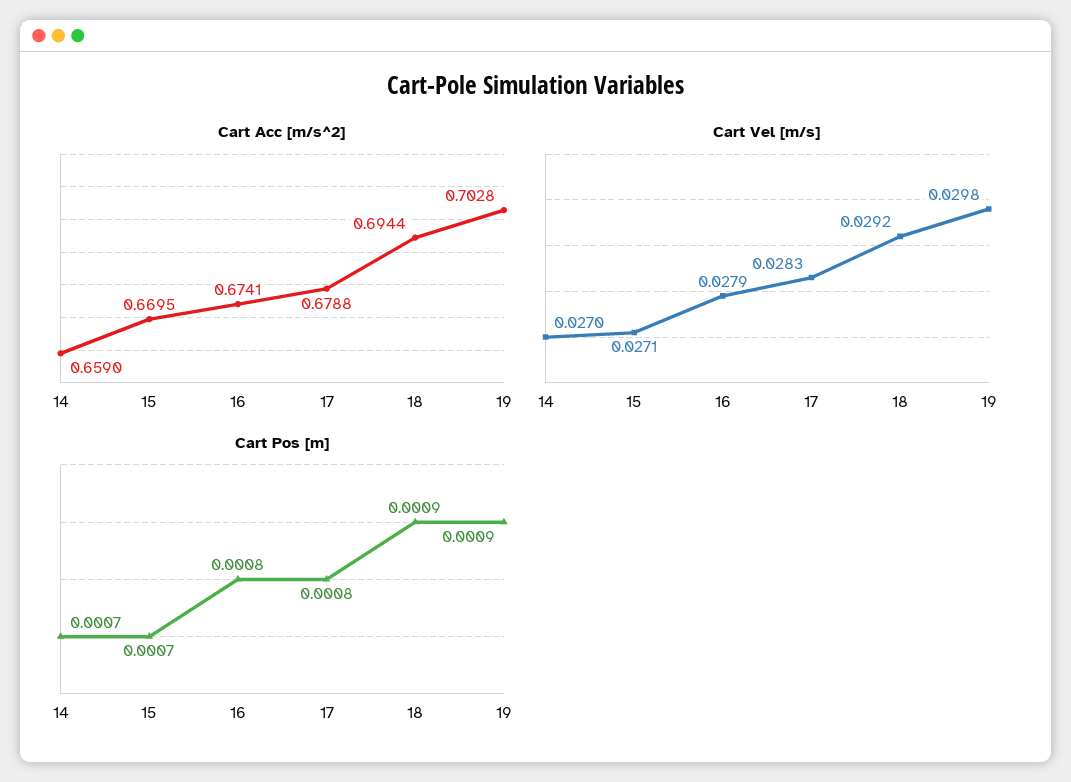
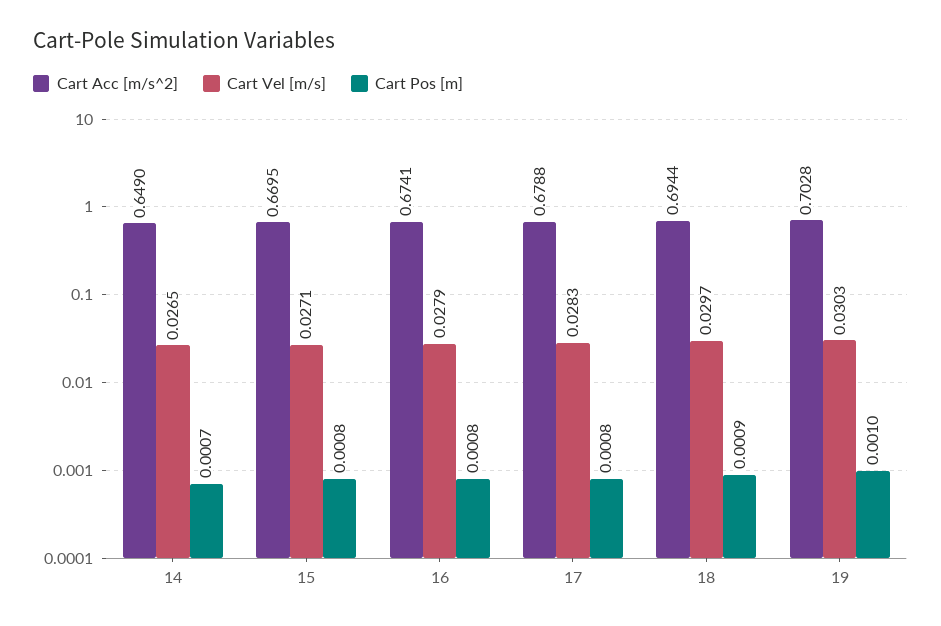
Cart Acc [m/s^2], 14: 0.659 -> 0.649
Cart Vel [m/s], 14: 0.027 -> 0.0265
Cart Vel [m/s], 18: 0.0292 -> 0.0297
Cart Vel [m/s], 19: 0.0298 -> 0.0303
Cart Pos [m], 15: 0.0007 -> 0.0008
Cart Pos [m], 19: 0.0009 -> 0.001

